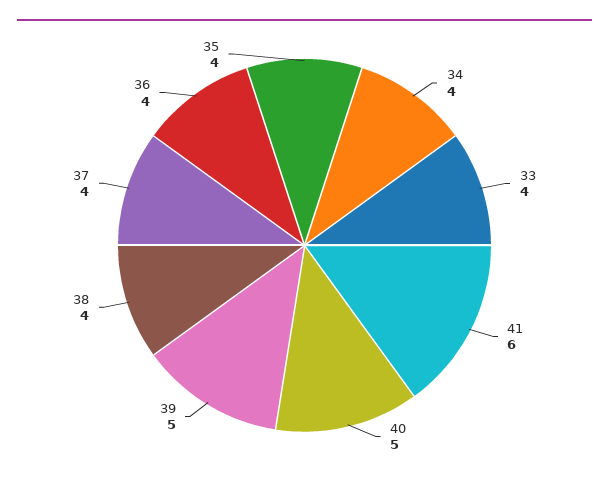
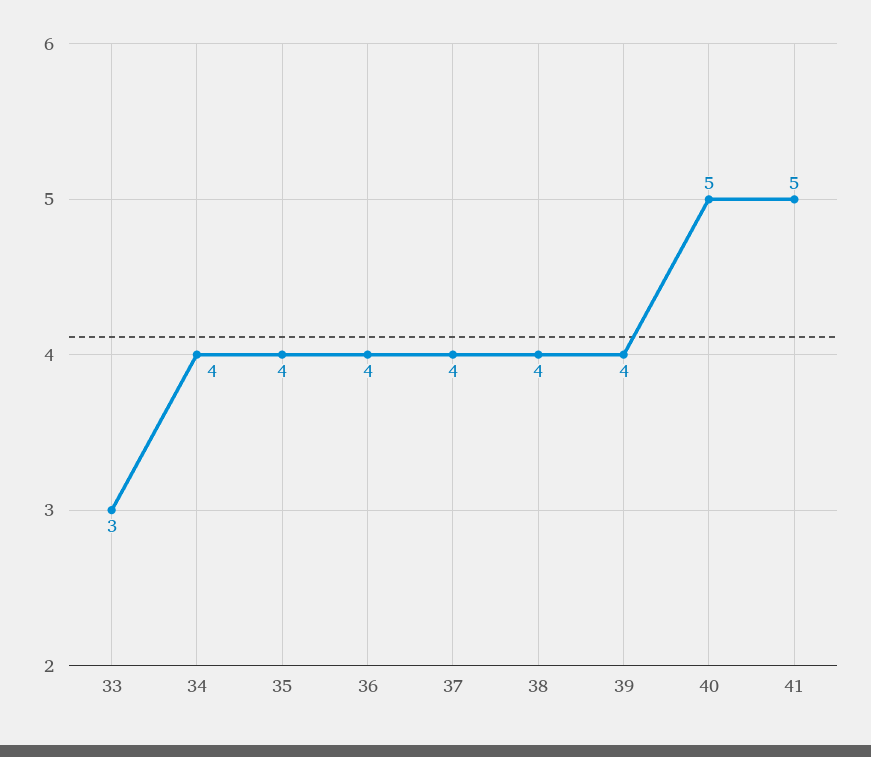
33: 4 -> 3
41: 6 -> 5
39: 5 -> 4

